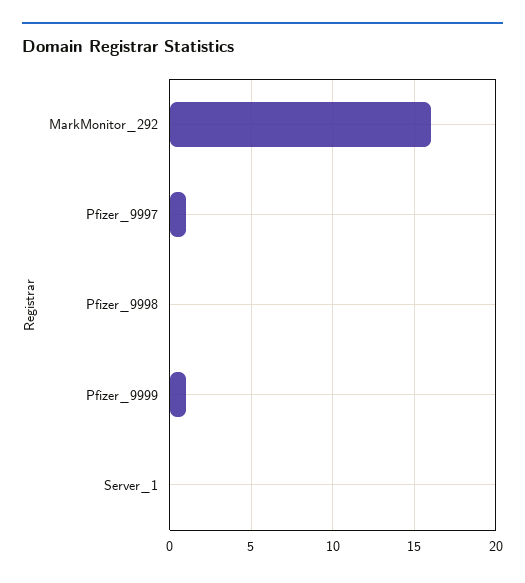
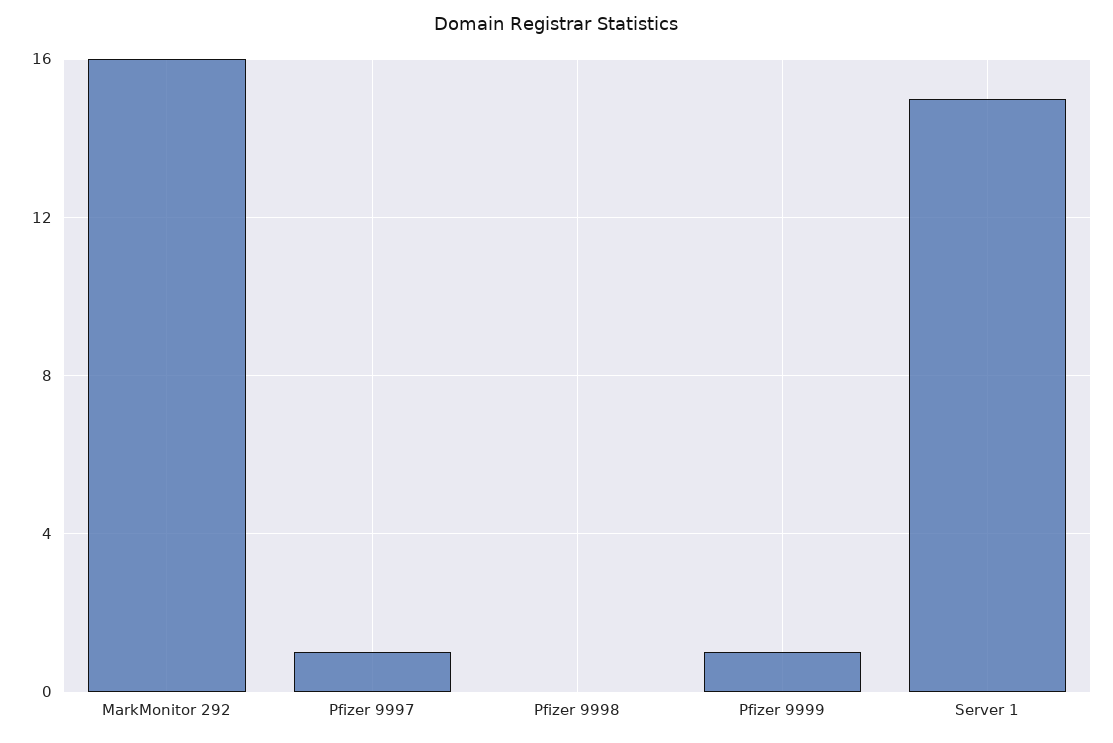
Server_1: 0 -> 15

